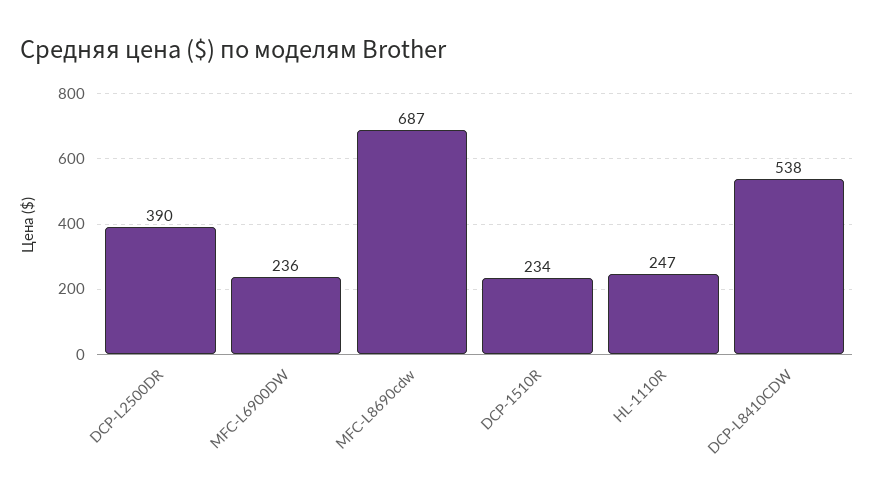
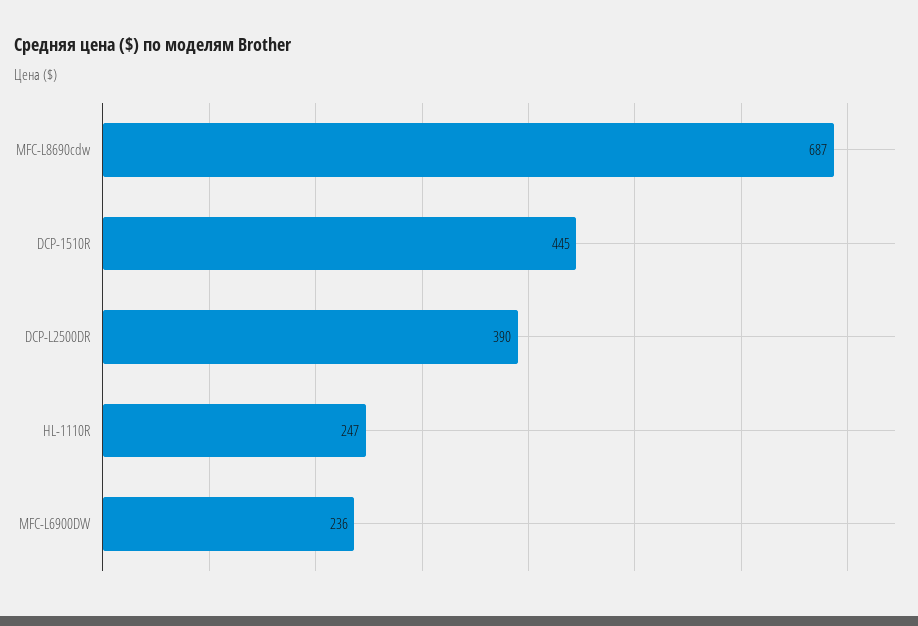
DCP-1510R: 234 -> 445
DCP-L8410CDW: 538 -> none

